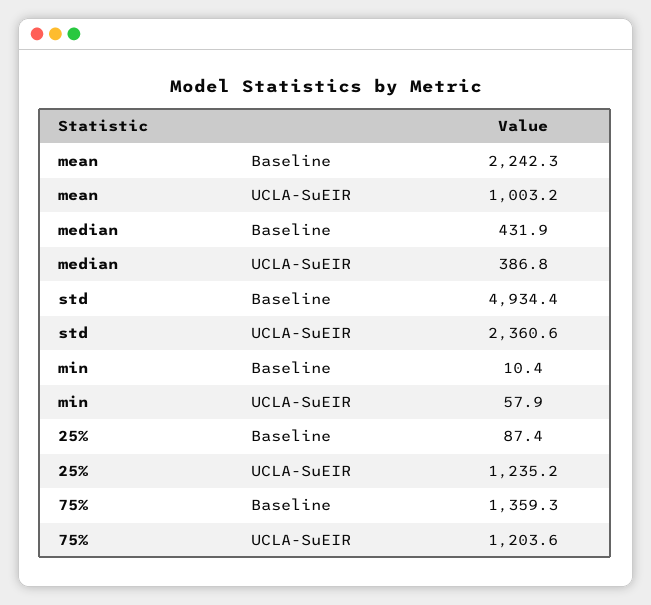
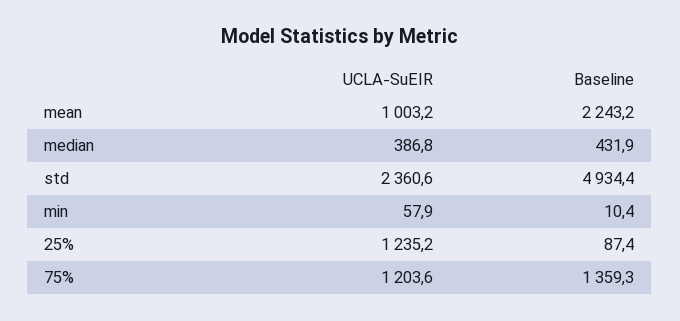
mean, Baseline: 2242.3 -> 2243.2

